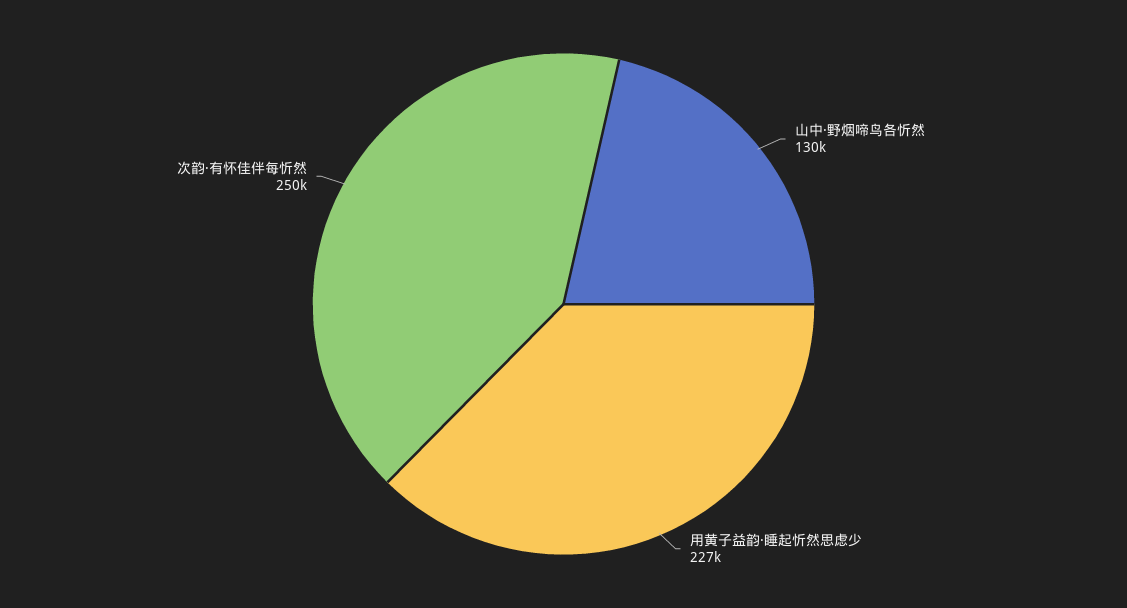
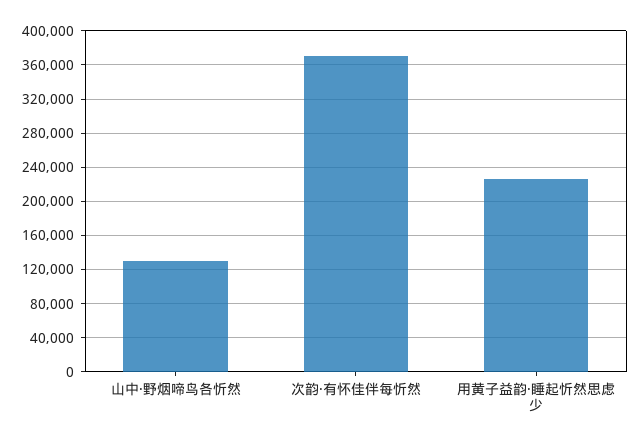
次韵·有怀佳伴每忻然: 250000 -> 370000

